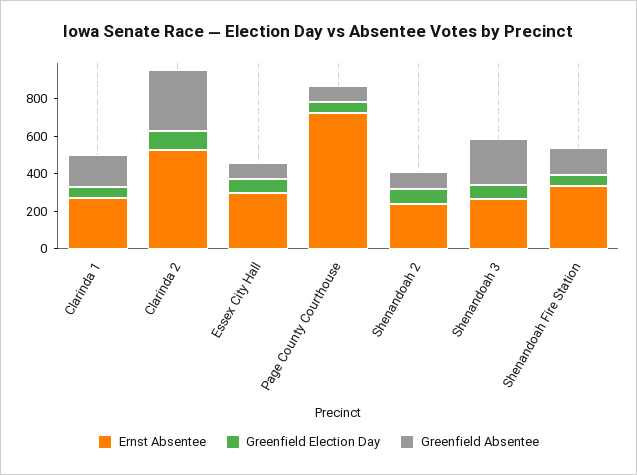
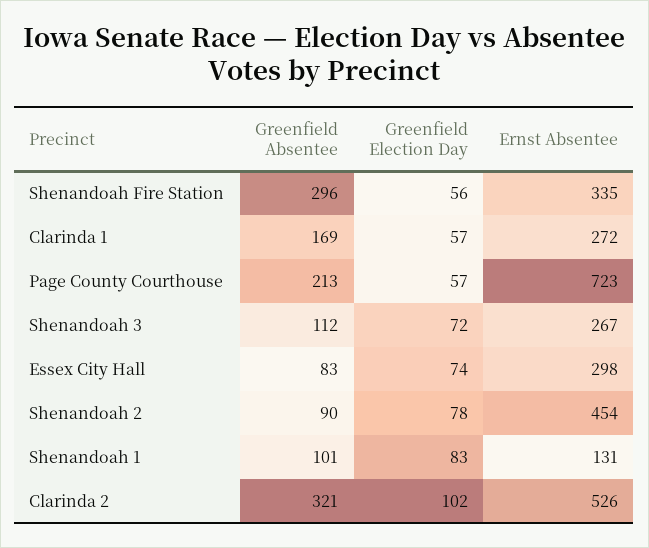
Greenfield Absentee, Page County Courthouse: 100 -> 213
Ernst Absentee, Shenandoah 2: 250 -> 454
Greenfield Absentee, Shenandoah 3: 250 -> 112
Greenfield Absentee, Shenandoah Fire Station: 150 -> 296
Greenfield Absentee, Shenandoah 1: none -> 101
Greenfield Election Day, Shenandoah 1: none -> 83
Ernst Absentee, Shenandoah 1: none -> 131

